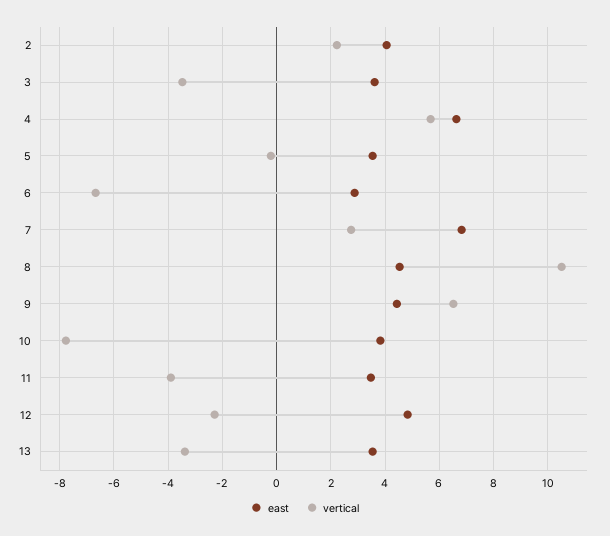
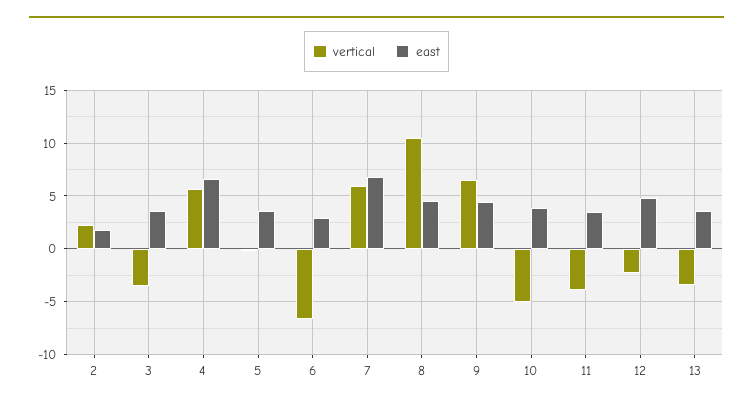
east, 2: 4 -> 2
vertical, 7: 2.75 -> 6
vertical, 10: -7.75 -> -5

